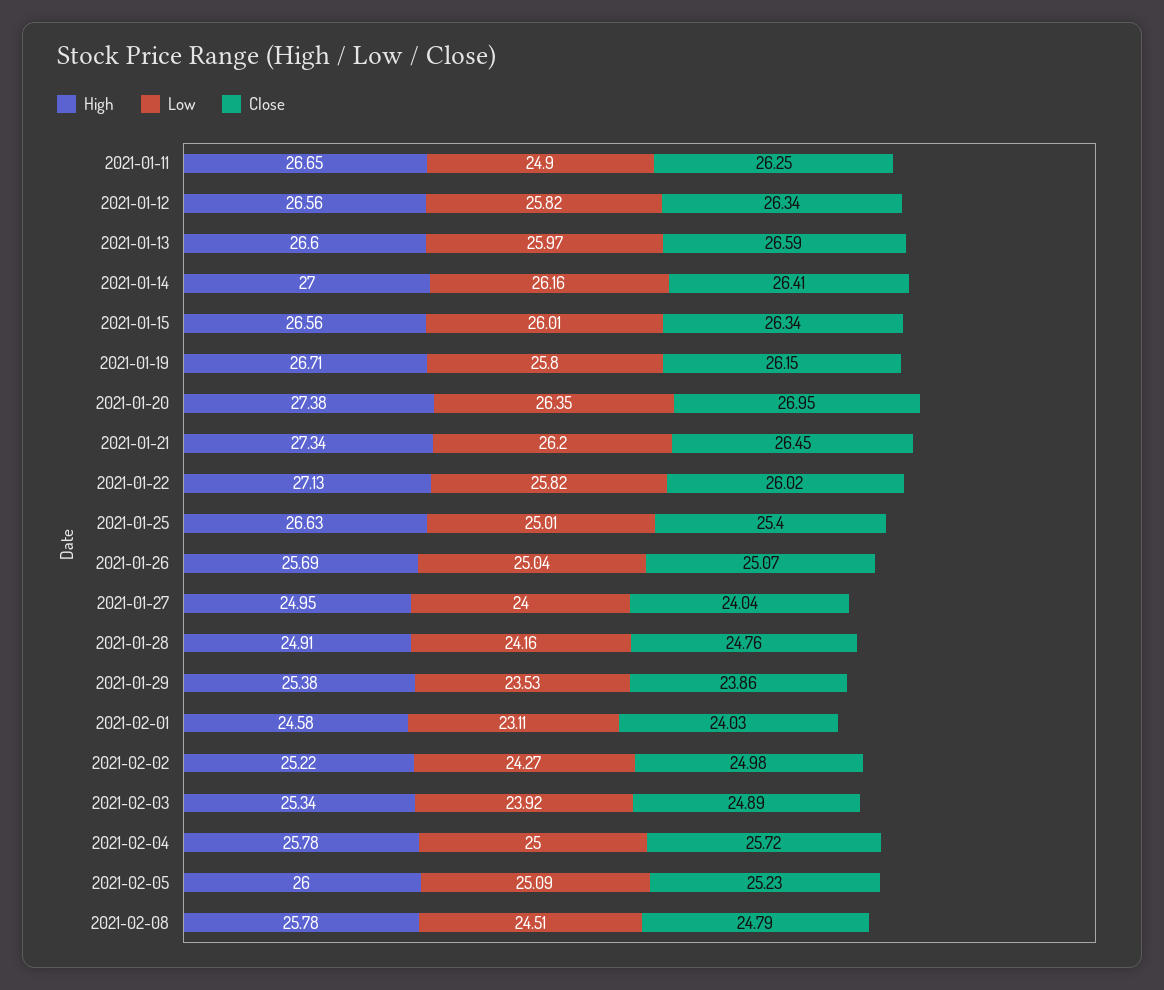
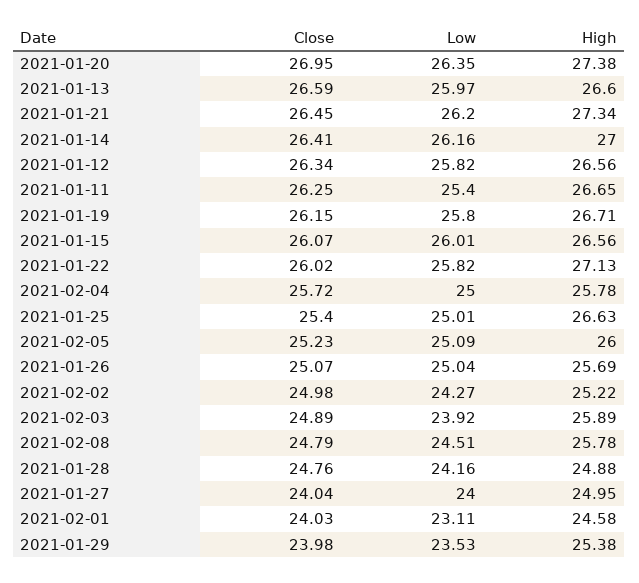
Low, 2021-01-11: 24.9 -> 25.4
Close, 2021-01-15: 26.34 -> 26.07
High, 2021-01-28: 24.91 -> 24.88
Close, 2021-01-29: 23.86 -> 23.98
High, 2021-02-03: 25.34 -> 25.89

